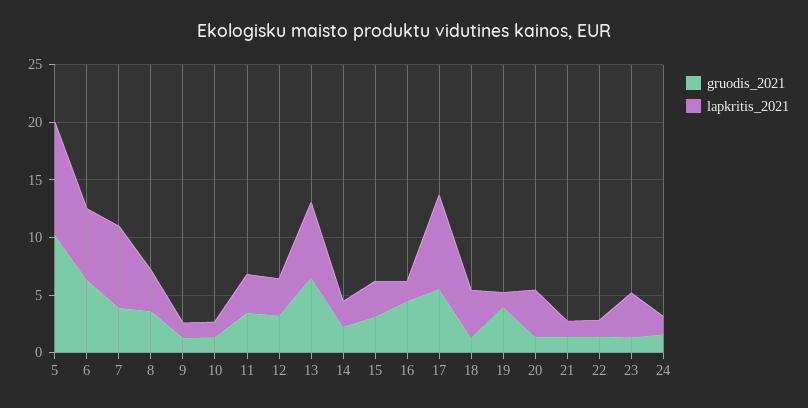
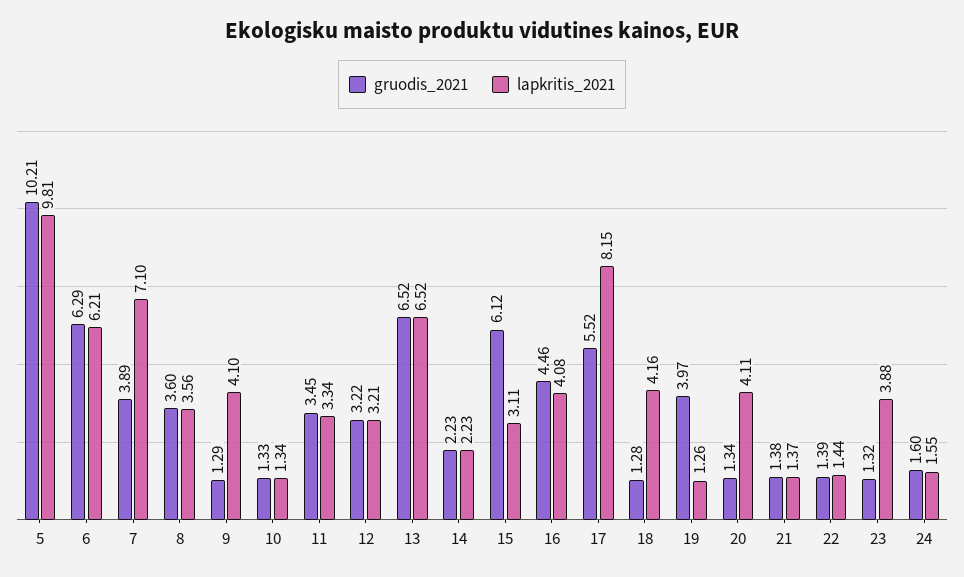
lapkritis_2021, 9: 1 -> 4.1
gruodis_2021, 15: 3 -> 6.12
lapkritis_2021, 16: 2 -> 4.08

